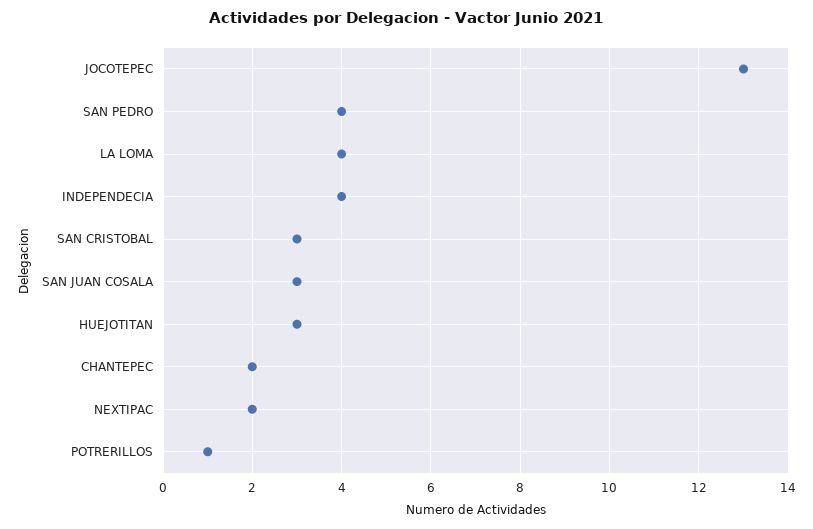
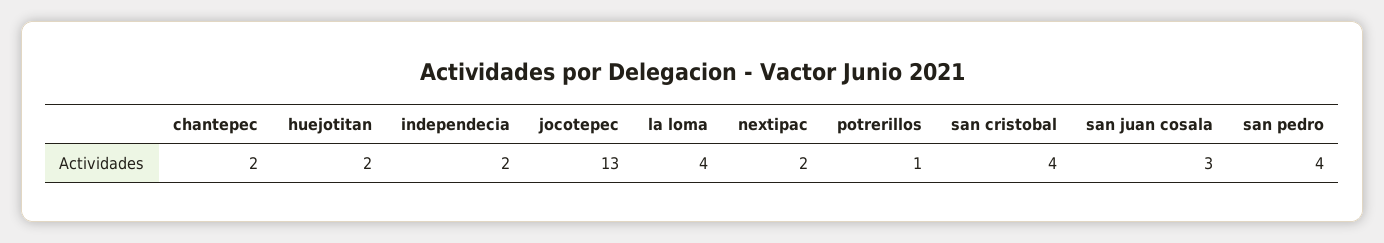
INDEPENDECIA: 4 -> 2
SAN CRISTOBAL: 3 -> 4
HUEJOTITAN: 3 -> 2

